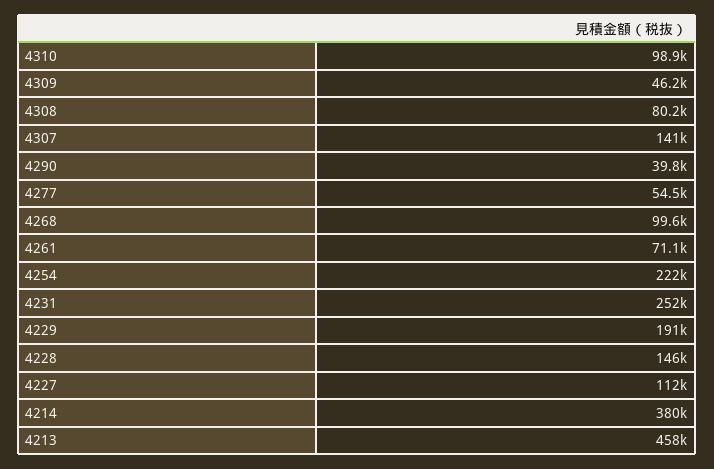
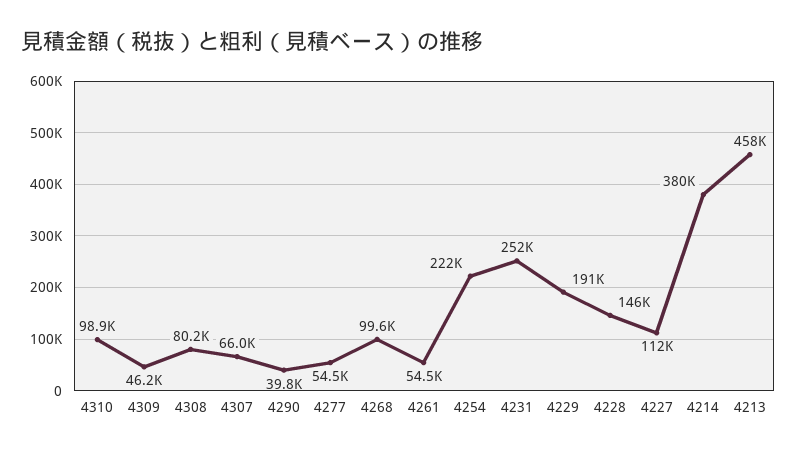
4307: 141000 -> 66000
4261: 71100 -> 54500

